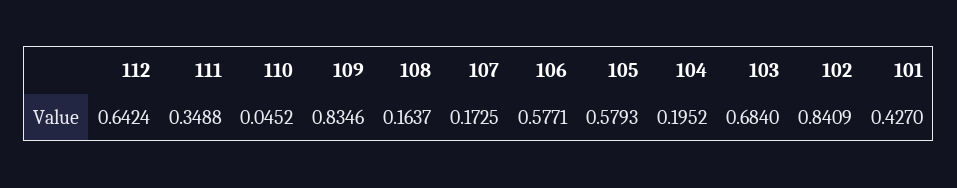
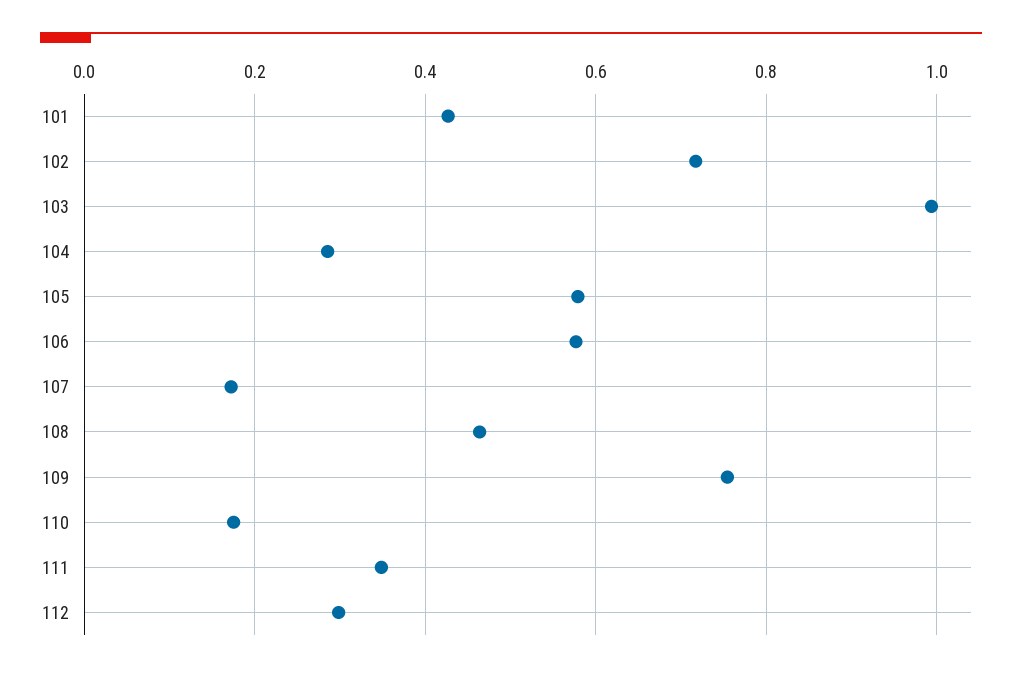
112: 0.6424 -> 0.3
110: 0.0452 -> 0.18
109: 0.8346 -> 0.76
108: 0.1637 -> 0.46
104: 0.1952 -> 0.28
103: 0.684 -> 1
102: 0.8409 -> 0.72

